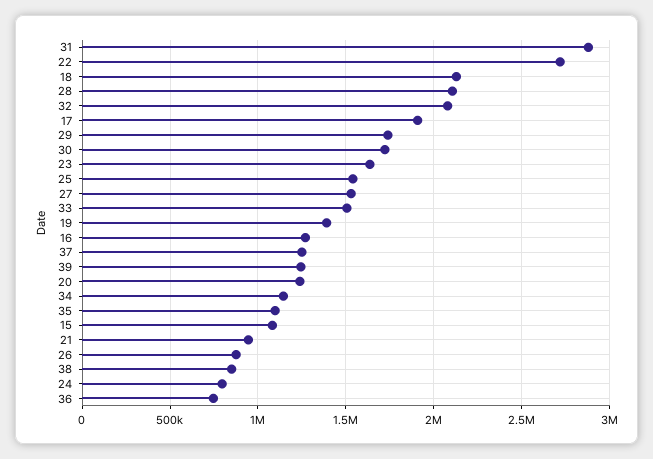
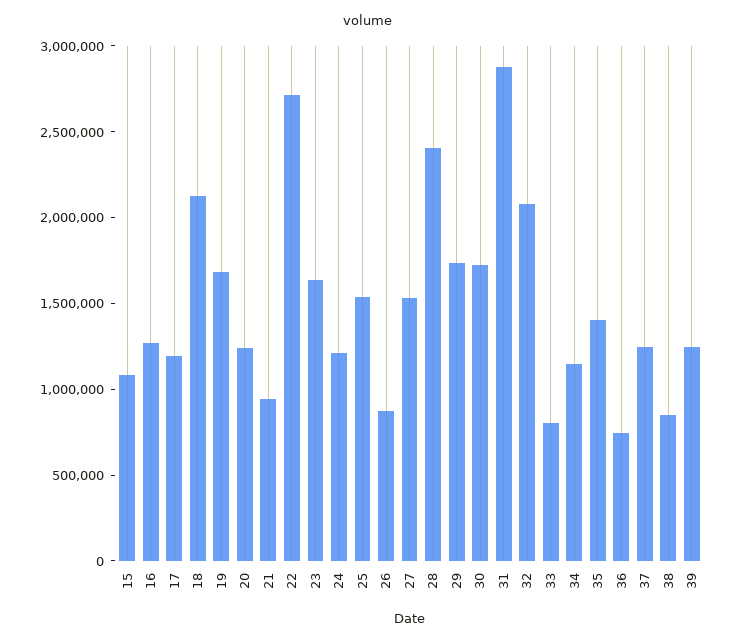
28: 2100000 -> 2400000
17: 1900000 -> 1200000
33: 1500000 -> 800000
19: 1400000 -> 1700000
35: 1100000 -> 1400000
24: 800000 -> 1200000

